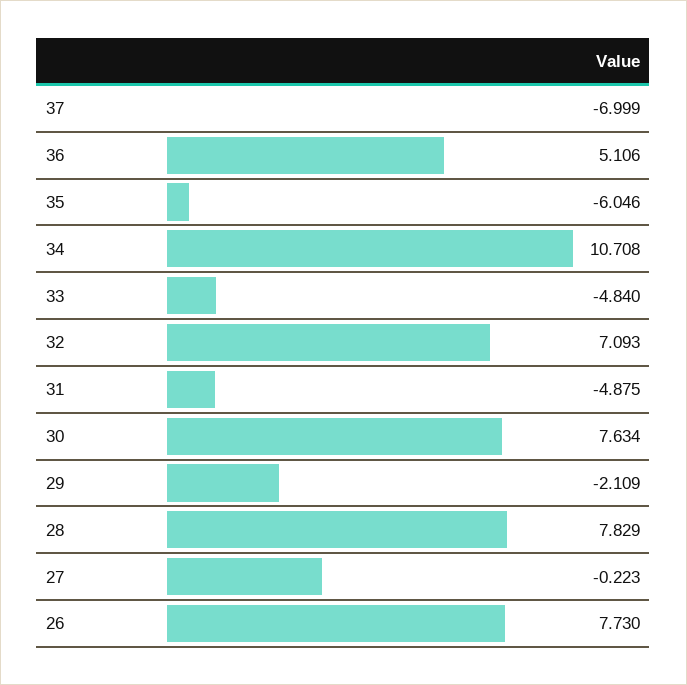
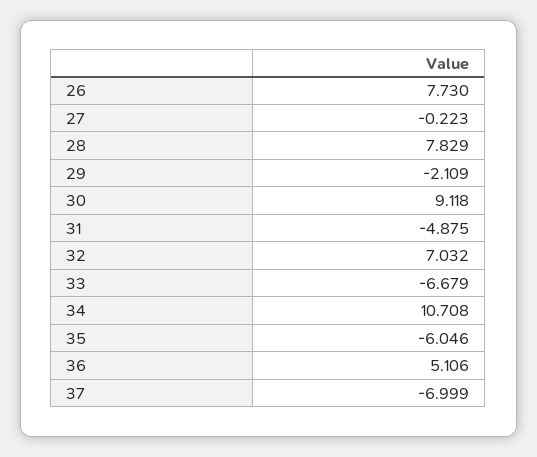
33: -4.84 -> -6.679
32: 7.093 -> 7.032
30: 7.634 -> 9.118

